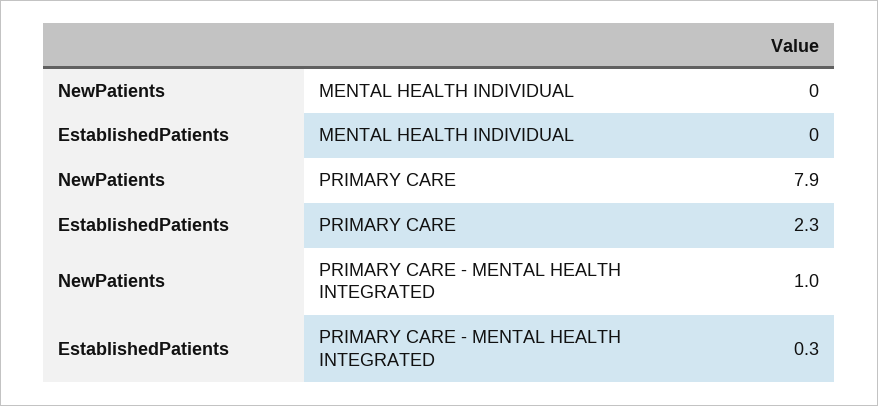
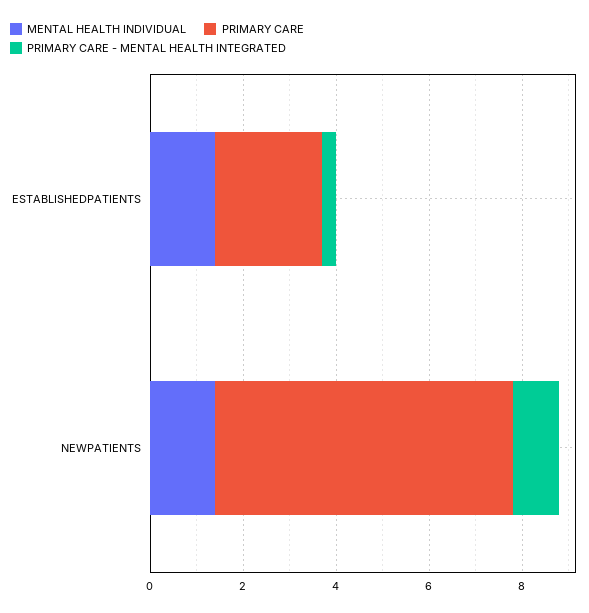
MENTAL HEALTH INDIVIDUAL, NewPatients: 0 -> 1.5
MENTAL HEALTH INDIVIDUAL, EstablishedPatients: 0 -> 1.5
PRIMARY CARE, NewPatients: 7.9 -> 6.5

